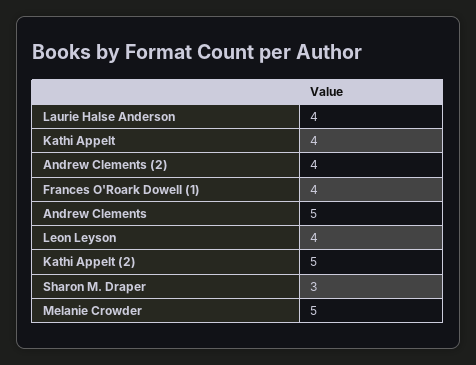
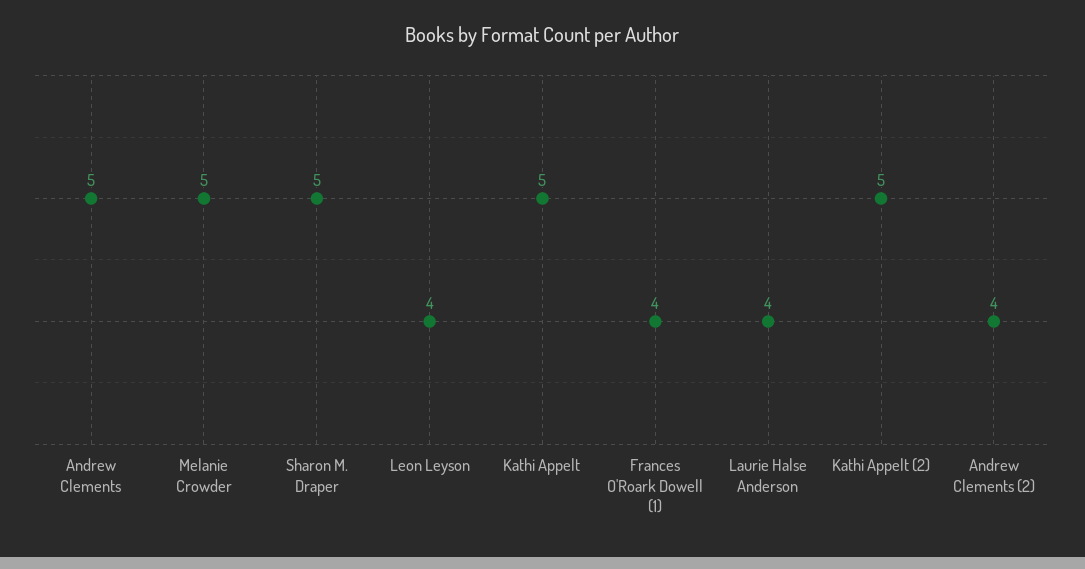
Kathi Appelt: 4 -> 5
Sharon M. Draper: 3 -> 5

